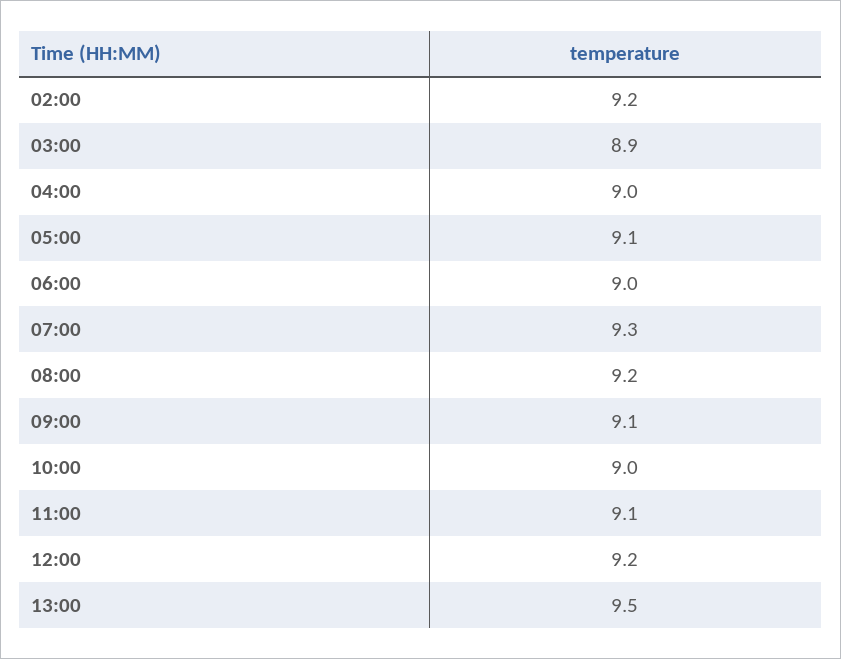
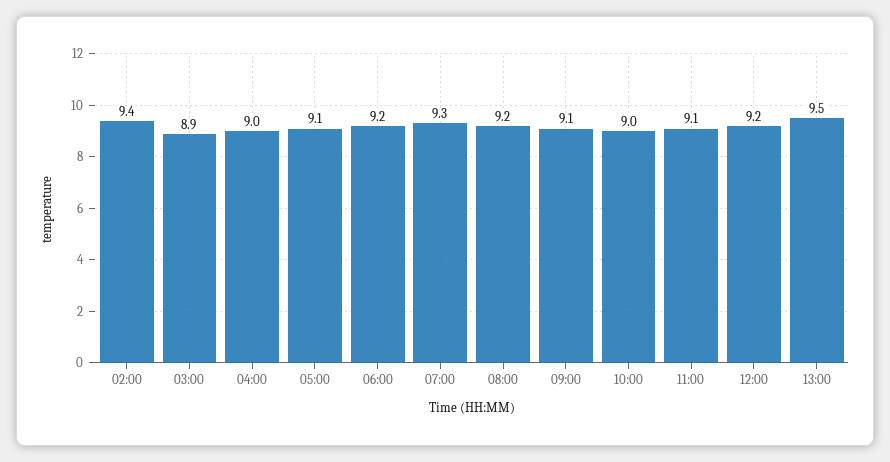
02:00: 9.2 -> 9.4
06:00: 9 -> 9.2

